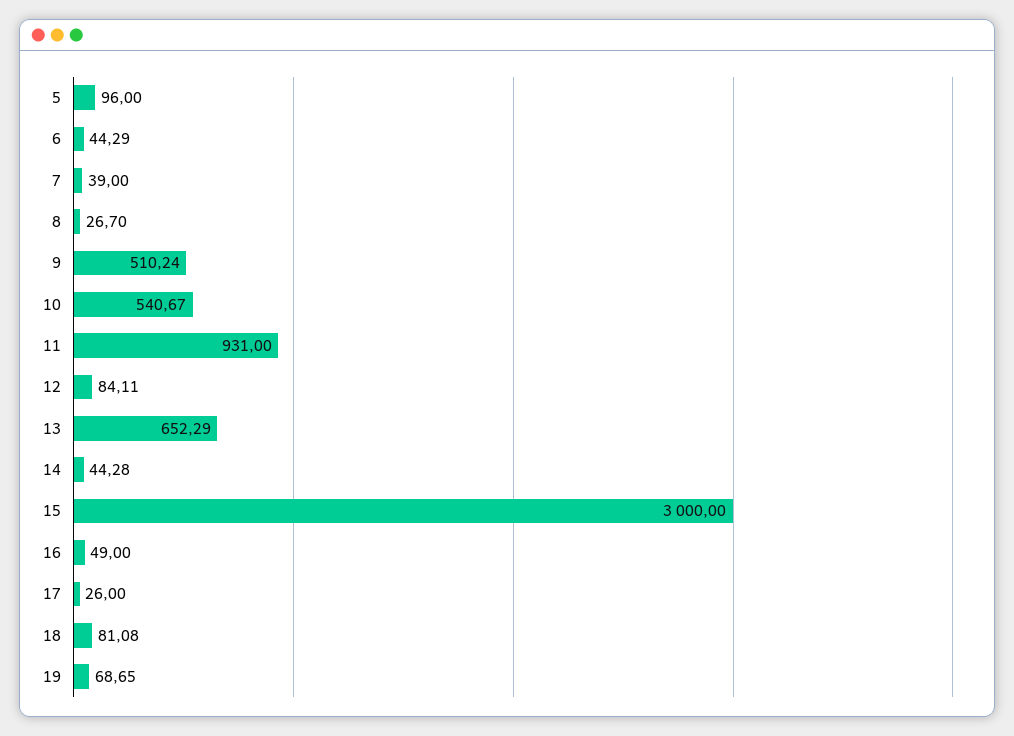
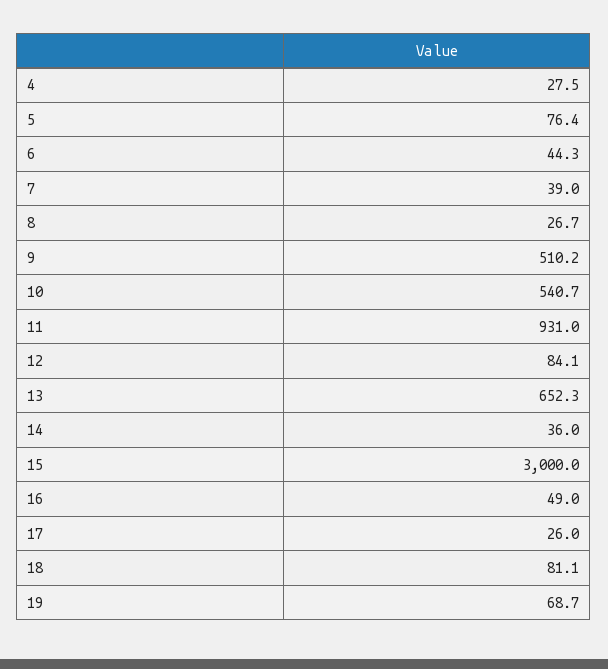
5: 96 -> 76.4
14: 44.28 -> 36
4: none -> 27.5

